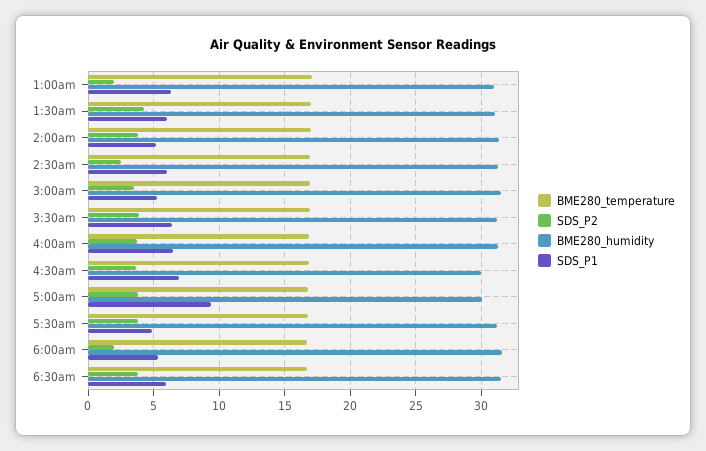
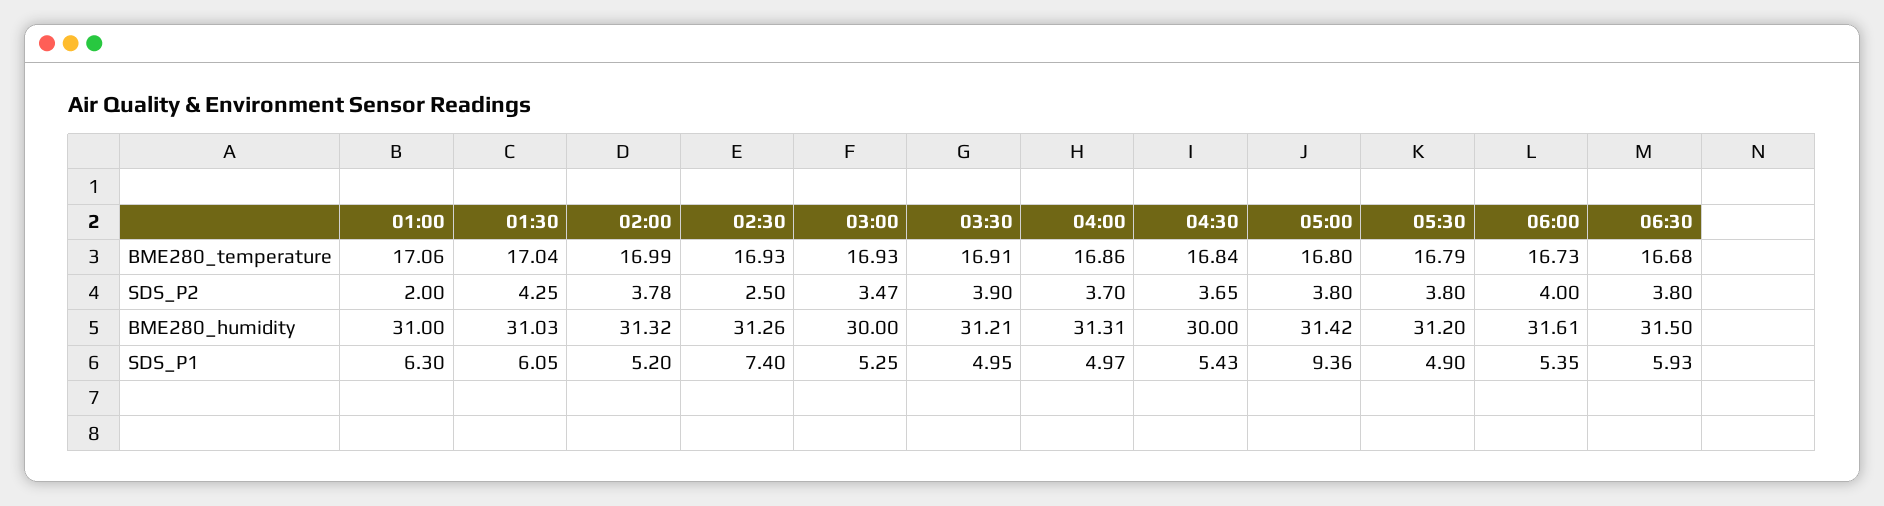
SDS_P1, 2:30am: 6 -> 7.4
BME280_humidity, 3:00am: 31.5 -> 30
SDS_P1, 3:30am: 6.5 -> 4.95
SDS_P1, 4:00am: 6.5 -> 4.97
SDS_P1, 4:30am: 7 -> 5.43
BME280_humidity, 5:00am: 30 -> 31.42
SDS_P2, 6:00am: 2 -> 4

